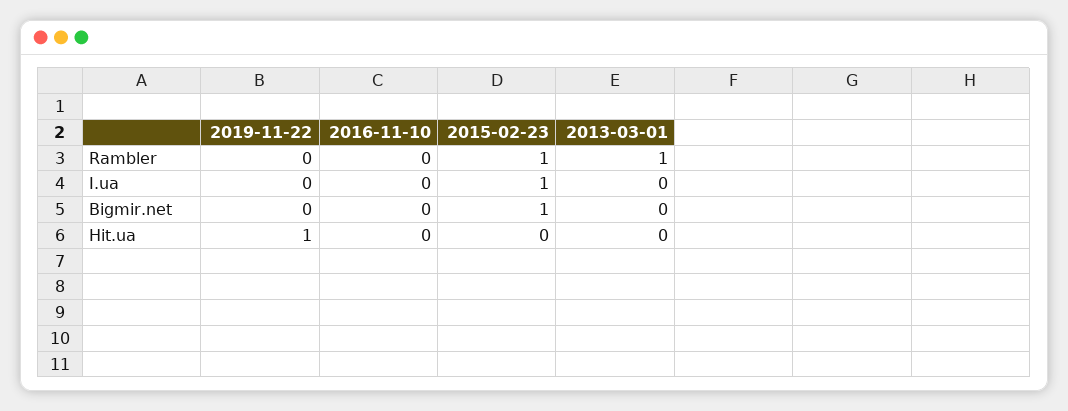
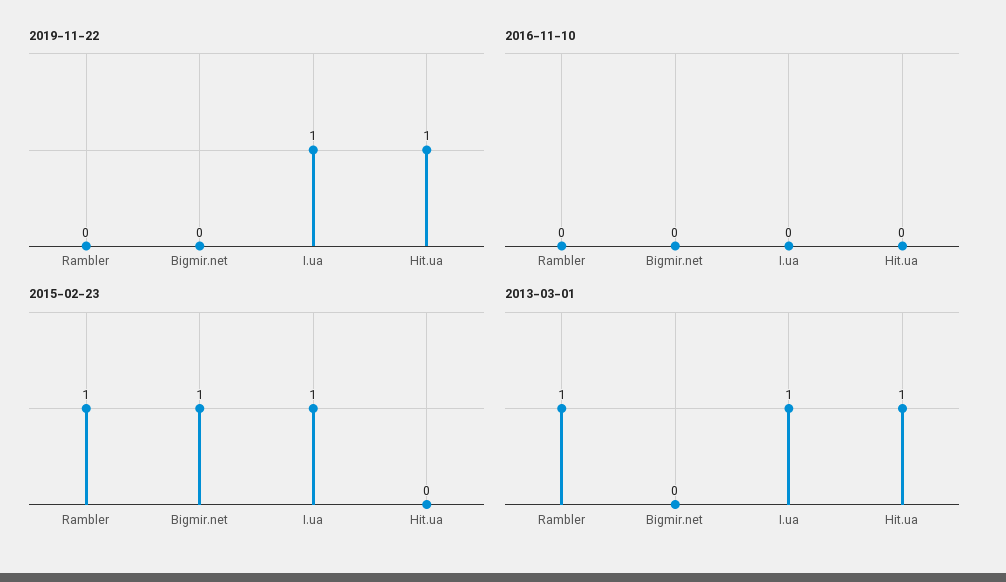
2019-11-22, I.ua: 0 -> 1
2013-03-01, I.ua: 0 -> 1
2013-03-01, Hit.ua: 0 -> 1

